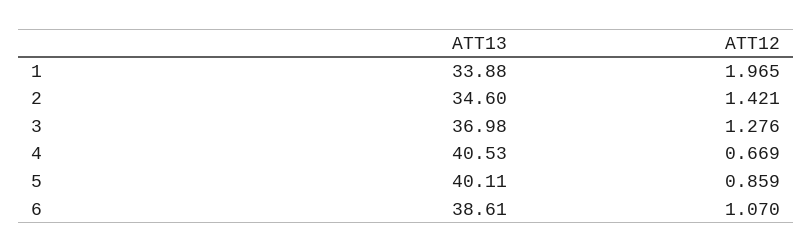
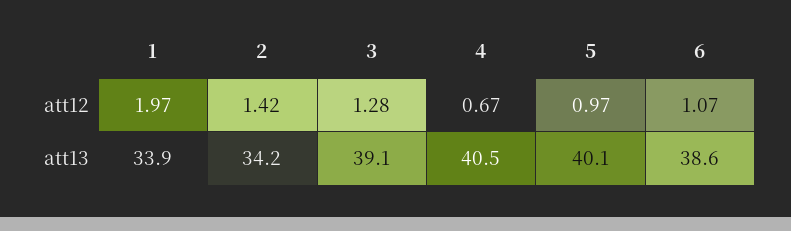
ATT13, 2: 34.6 -> 34.2
ATT13, 3: 36.98 -> 39.1
ATT12, 5: 0.859 -> 0.97

